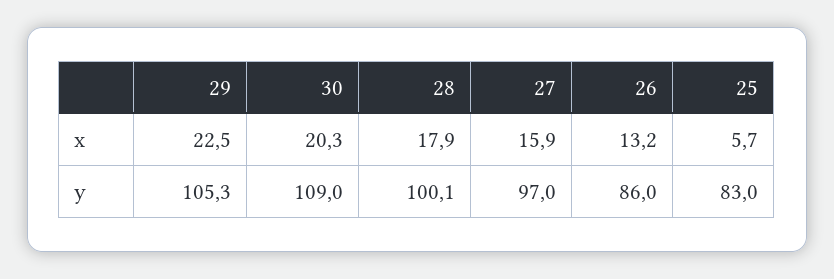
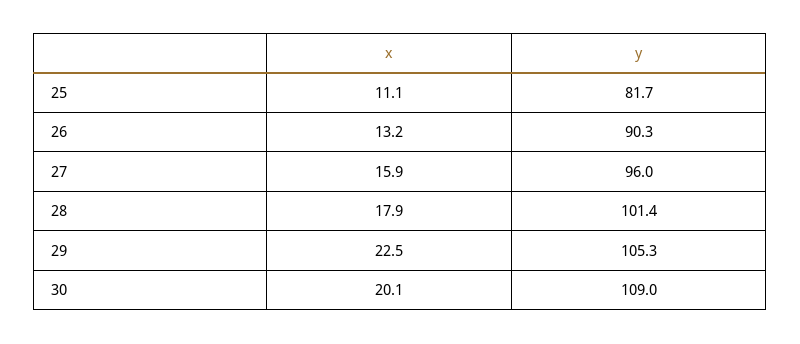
30, x: 20.3 -> 20.1
25, x: 5.7 -> 11.1
28, y: 100.1 -> 101.4
27, y: 97 -> 96
26, y: 86 -> 90.3
25, y: 83 -> 81.7

